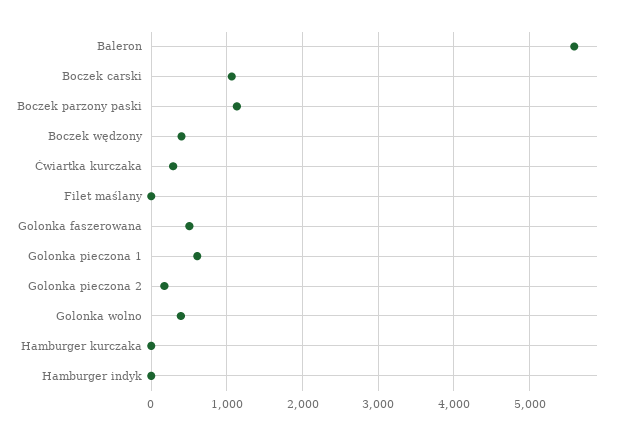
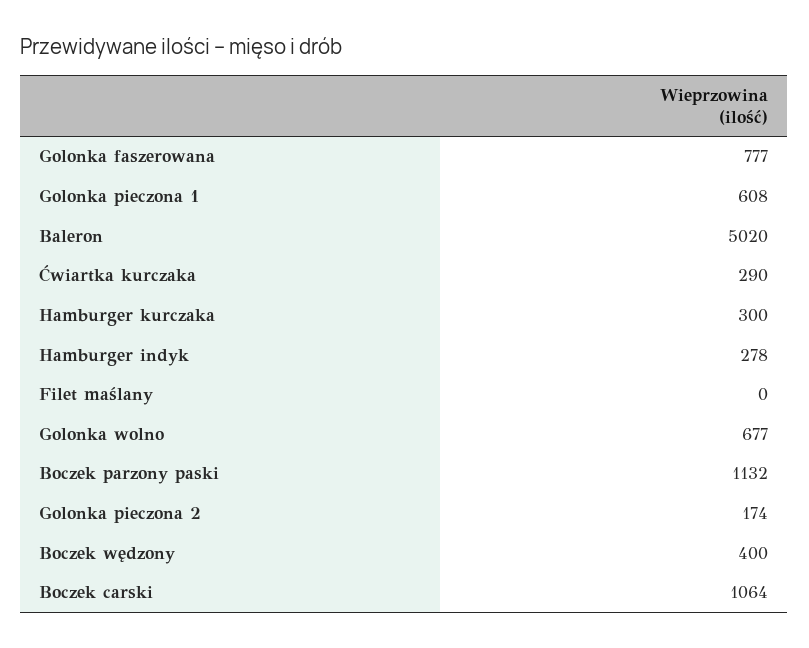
Baleron: 5600 -> 5020
Golonka faszerowana: 500 -> 777
Golonka wolno: 400 -> 677
Hamburger kurczaka: 0 -> 300
Hamburger indyk: 0 -> 278

